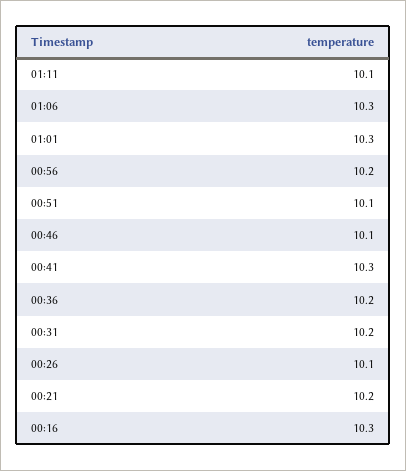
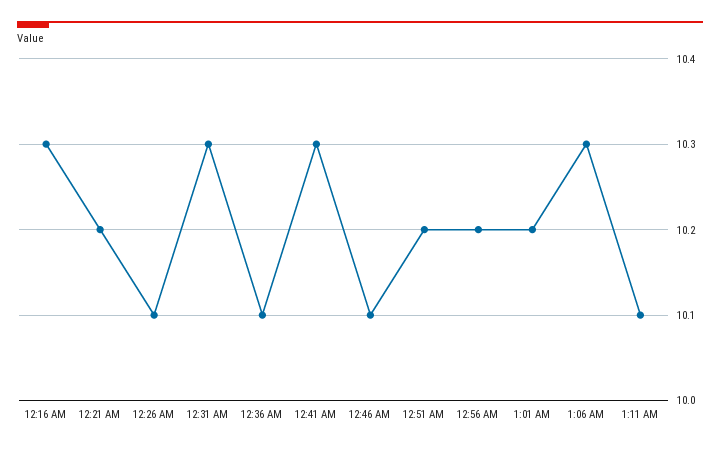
01:01: 10.3 -> 10.2
00:51: 10.1 -> 10.2
00:36: 10.2 -> 10.1
00:31: 10.2 -> 10.3

